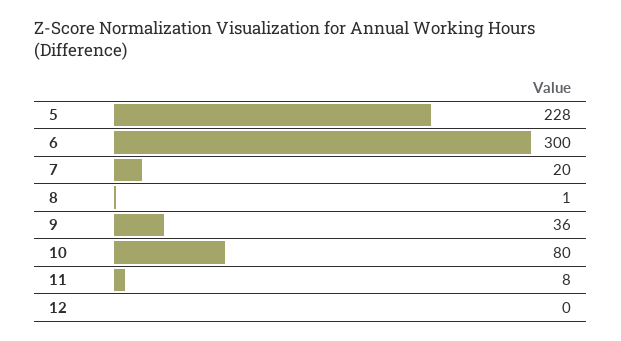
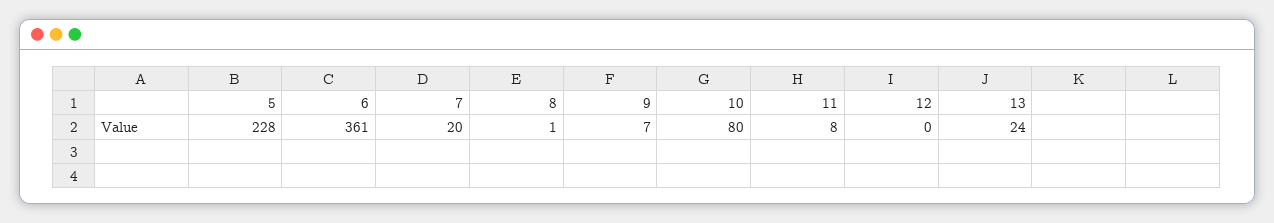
6: 300 -> 361
9: 36 -> 7
13: none -> 24

